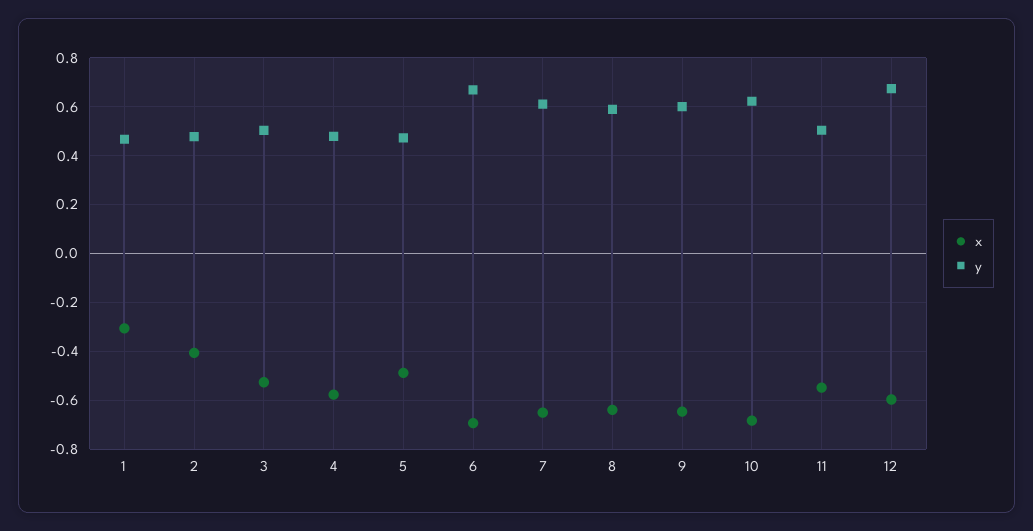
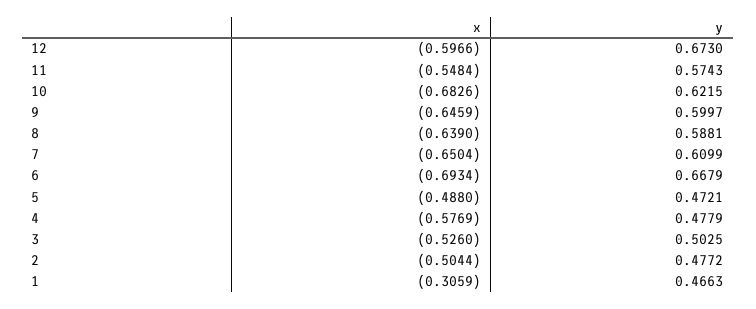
x, 2: -0.4 -> -0.5044
y, 11: 0.5 -> 0.5743

